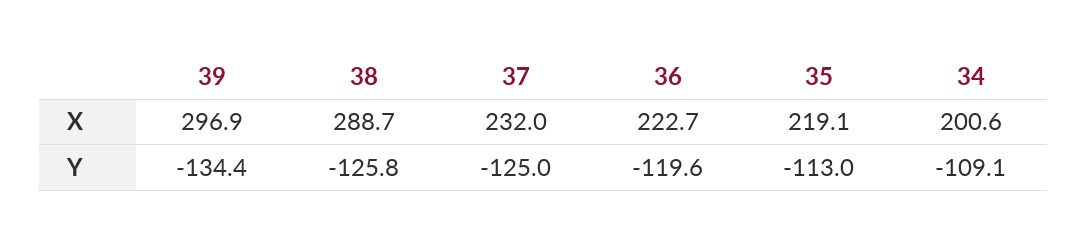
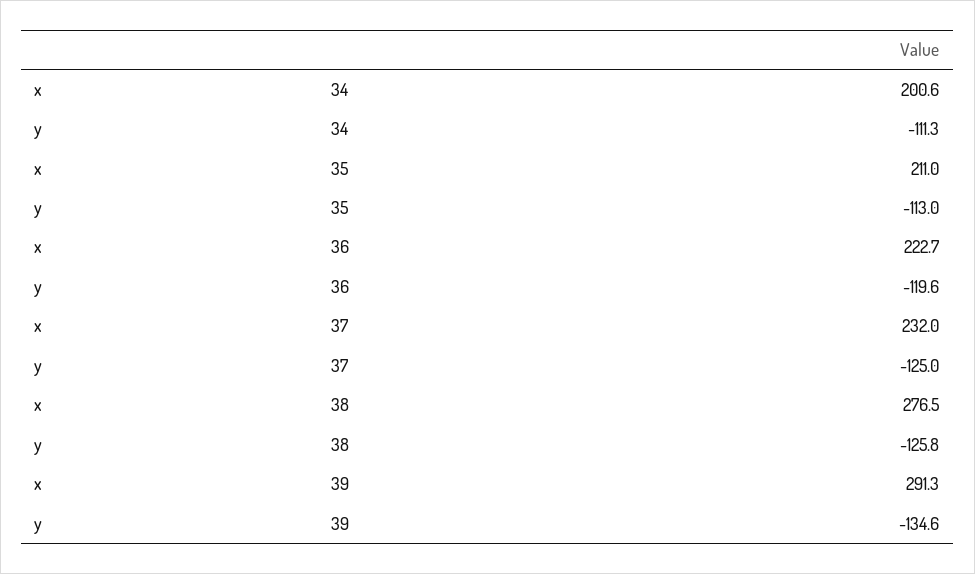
39, X: 296.9 -> 291.3
38, X: 288.7 -> 276.5
35, X: 219.1 -> 211
39, Y: -134.4 -> -134.6
34, Y: -109.1 -> -111.3

